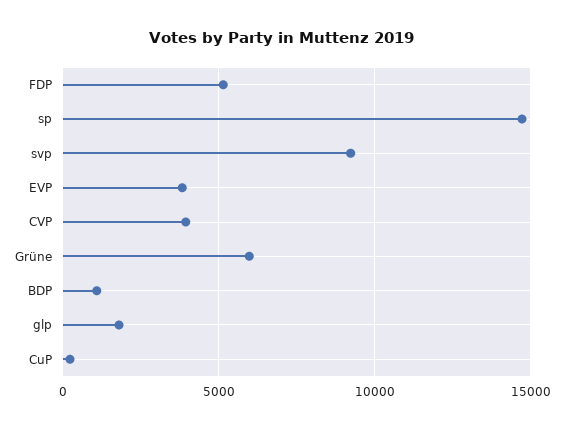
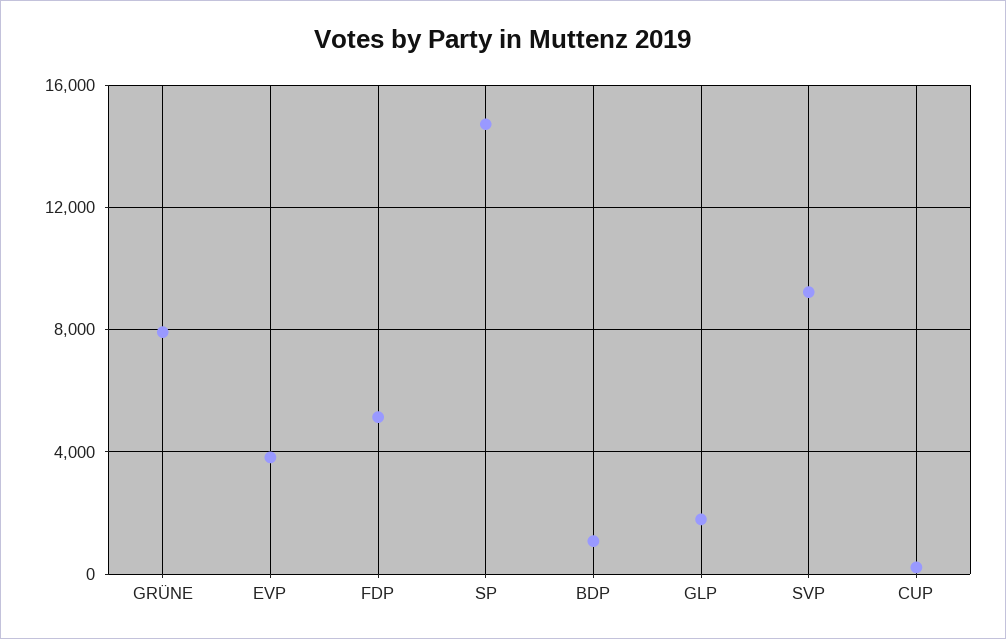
CVP: 4000 -> none
Grüne: 6000 -> 8000

